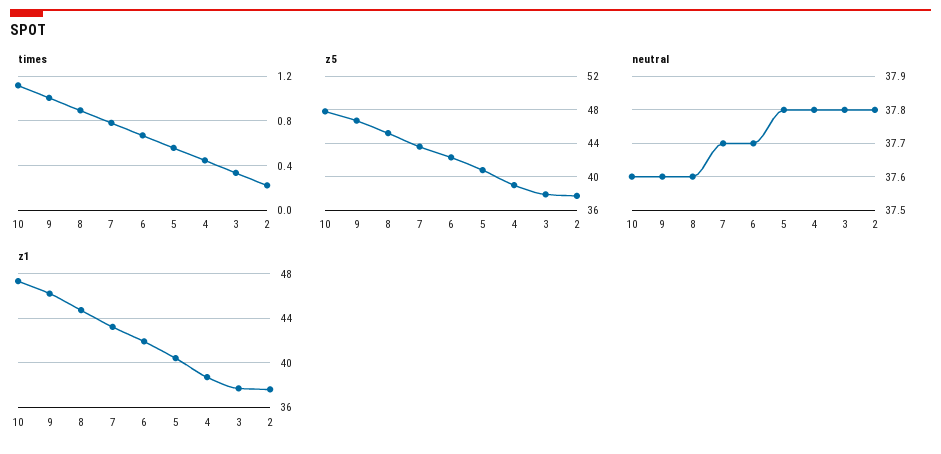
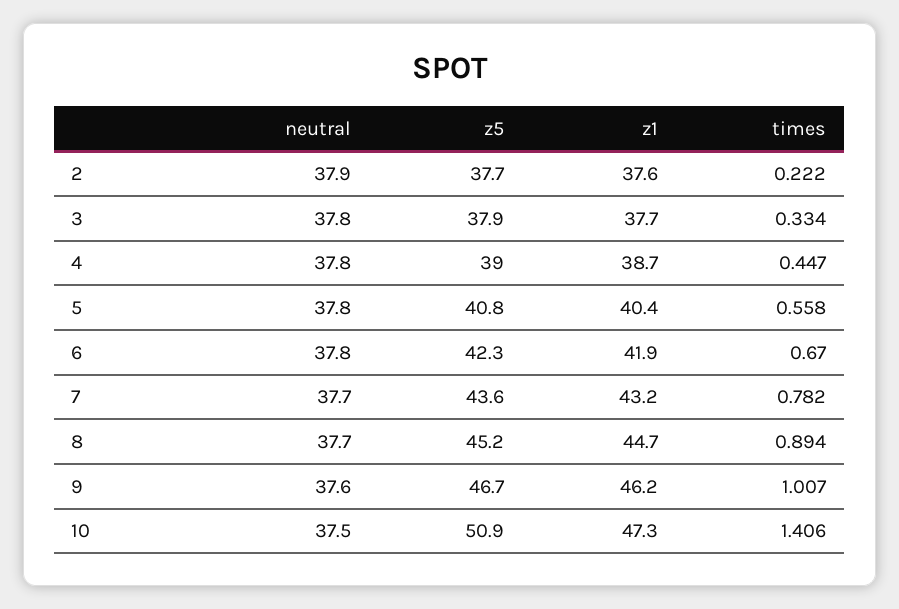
times, 10: 1.1 -> 1.406
z5, 10: 48 -> 50.9
neutral, 10: 37.6 -> 37.5
neutral, 8: 37.6 -> 37.7
neutral, 6: 37.7 -> 37.8
neutral, 2: 37.8 -> 37.9

